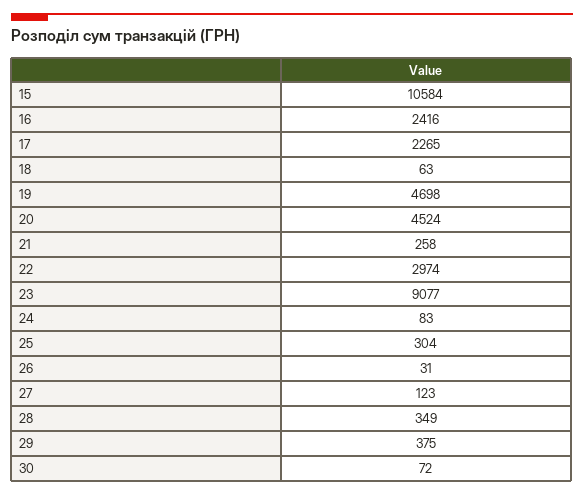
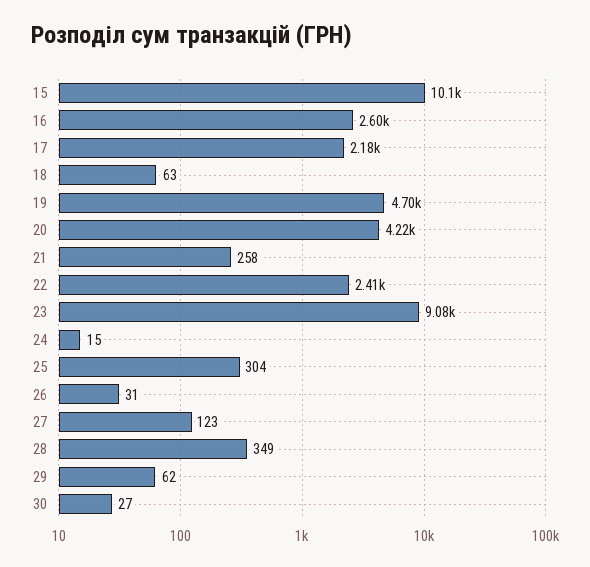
15: 10584 -> 10100
16: 2416 -> 2600
17: 2265 -> 2180
20: 4524 -> 4220
22: 2974 -> 2410
24: 83 -> 15
29: 375 -> 62
30: 72 -> 27

